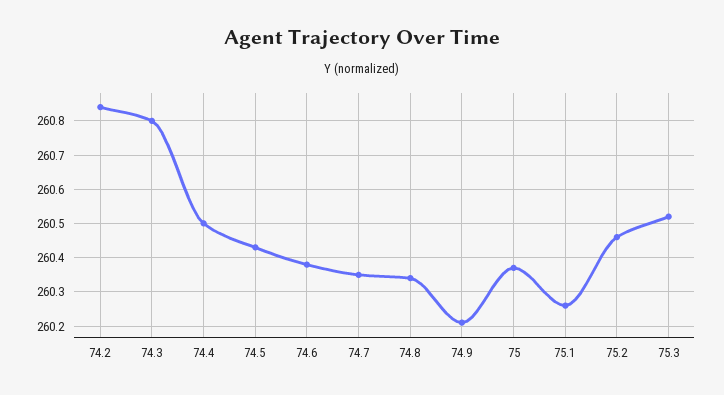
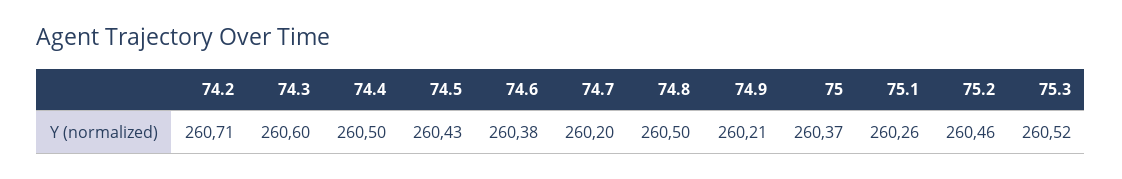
74.2: 260.85 -> 260.71
74.3: 260.8 -> 260.6
74.7: 260.35 -> 260.2
74.8: 260.35 -> 260.5

